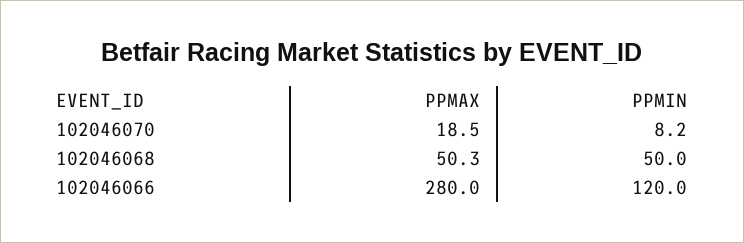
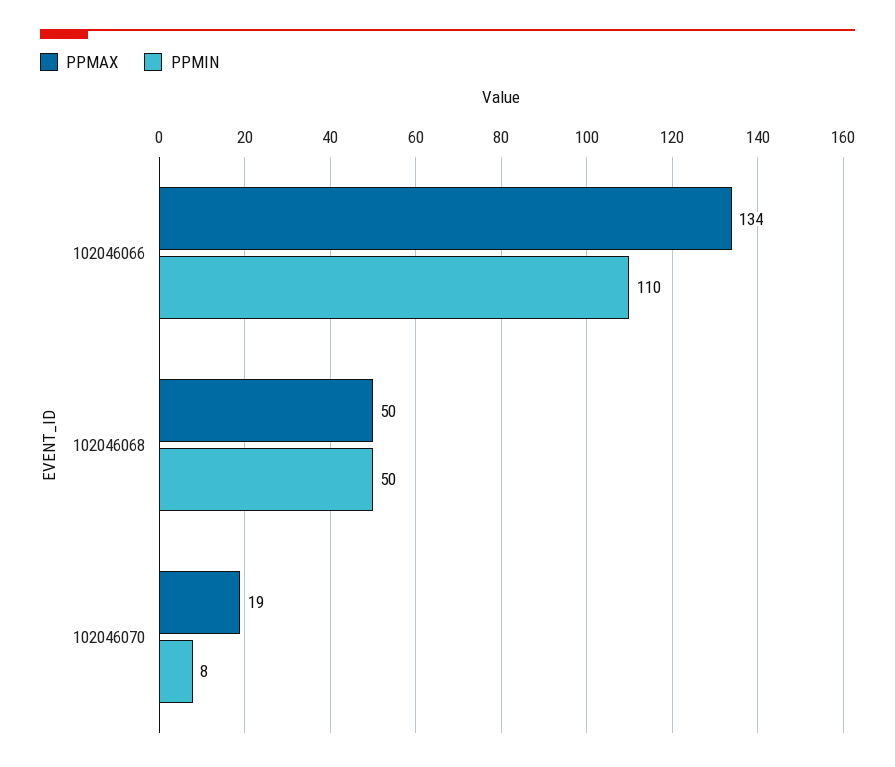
PPMAX, 102046066: 280 -> 134
PPMIN, 102046066: 120 -> 110

